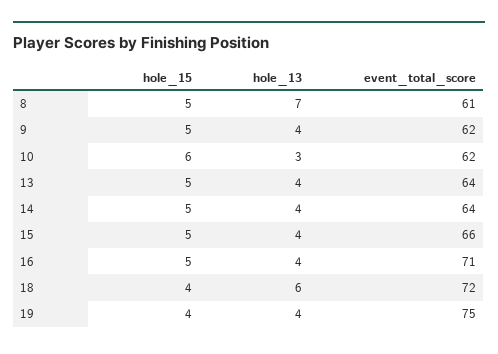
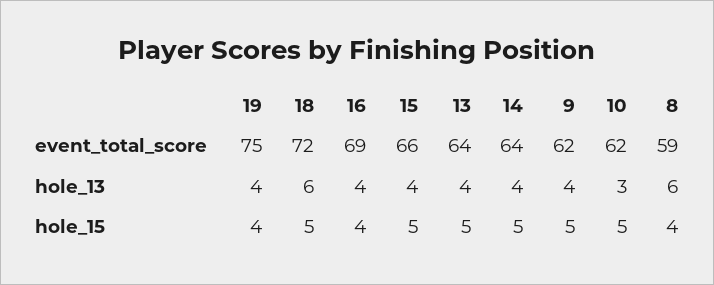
hole_15, 8: 5 -> 4
hole_13, 8: 7 -> 6
event_total_score, 8: 61 -> 59
hole_15, 10: 6 -> 5
hole_15, 16: 5 -> 4
event_total_score, 16: 71 -> 69
hole_15, 18: 4 -> 5

